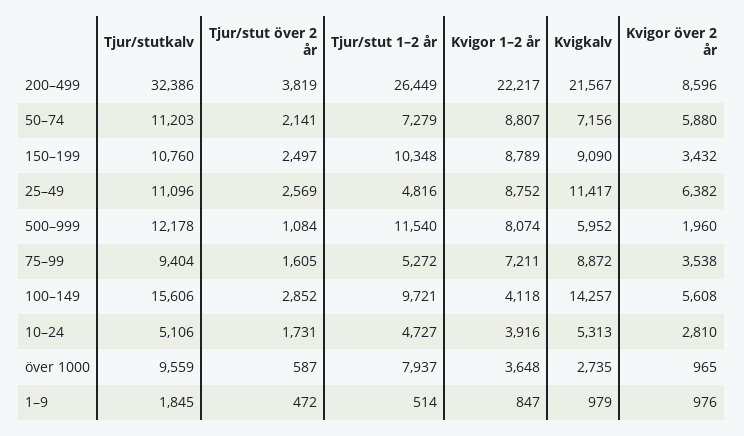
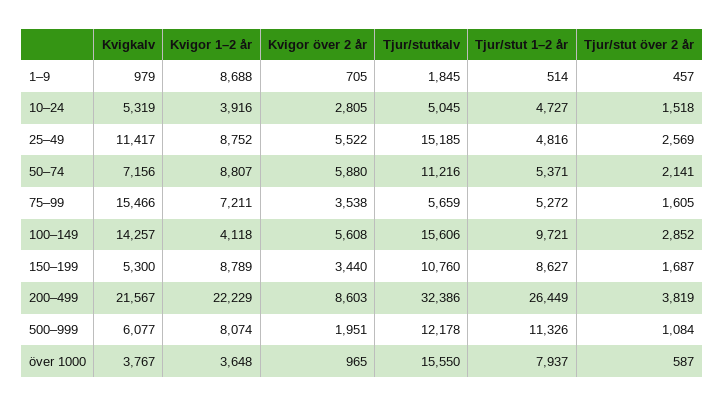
Kvigor 1–2 år, 200–499: 22217 -> 22229
Kvigor över 2 år, 200–499: 8596 -> 8603
Tjur/stutkalv, 50–74: 11203 -> 11216
Tjur/stut 1–2 år, 50–74: 7279 -> 5371
Tjur/stut över 2 år, 150–199: 2497 -> 1687
Tjur/stut 1–2 år, 150–199: 10348 -> 8627
Kvigkalv, 150–199: 9090 -> 5300
Kvigor över 2 år, 150–199: 3432 -> 3440
Tjur/stutkalv, 25–49: 11096 -> 15185
Kvigor över 2 år, 25–49: 6382 -> 5522
Tjur/stut 1–2 år, 500–999: 11540 -> 11326
Kvigkalv, 500–999: 5952 -> 6077
Kvigor över 2 år, 500–999: 1960 -> 1951
Tjur/stutkalv, 75–99: 9404 -> 5659
Kvigkalv, 75–99: 8872 -> 15466
Tjur/stutkalv, 10–24: 5106 -> 5045
Tjur/stut över 2 år, 10–24: 1731 -> 1518
Kvigkalv, 10–24: 5313 -> 5319
Kvigor över 2 år, 10–24: 2810 -> 2805
Tjur/stutkalv, över 1000: 9559 -> 15550
Kvigkalv, över 1000: 2735 -> 3767
Tjur/stut över 2 år, 1–9: 472 -> 457
Kvigor 1–2 år, 1–9: 847 -> 8688
Kvigor över 2 år, 1–9: 976 -> 705

